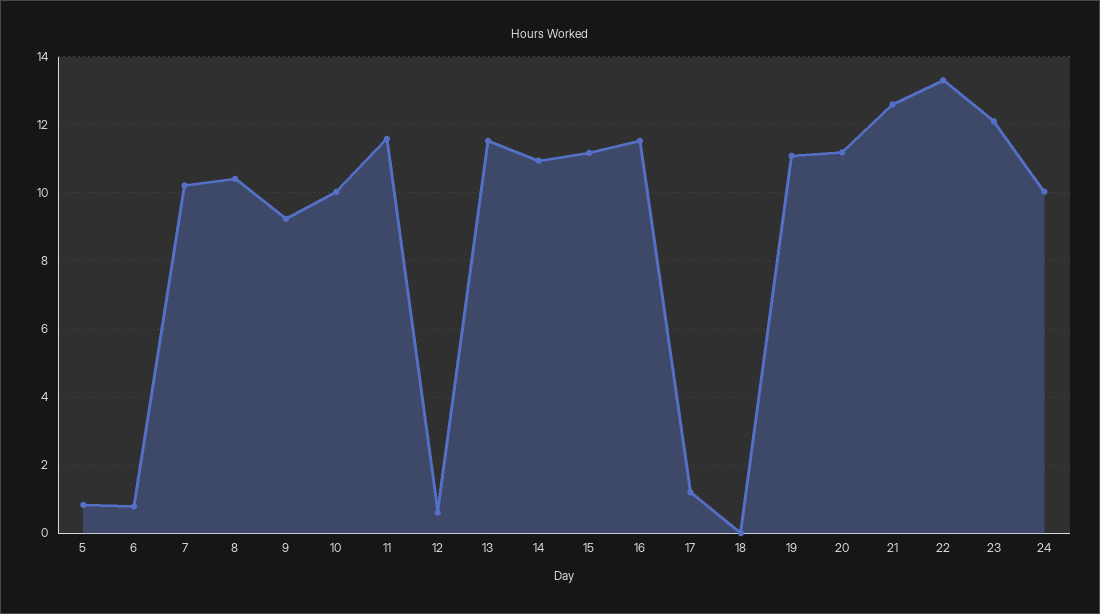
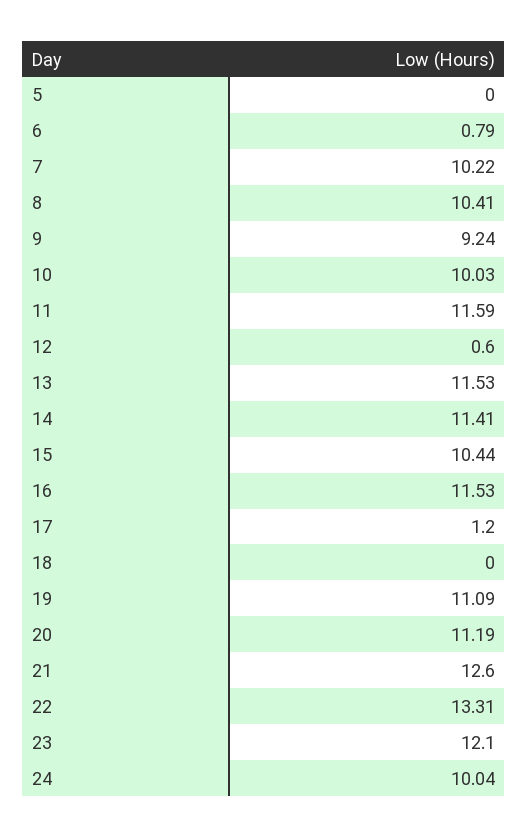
5: 0.8 -> 0
14: 11 -> 11.41
15: 11.2 -> 10.44

